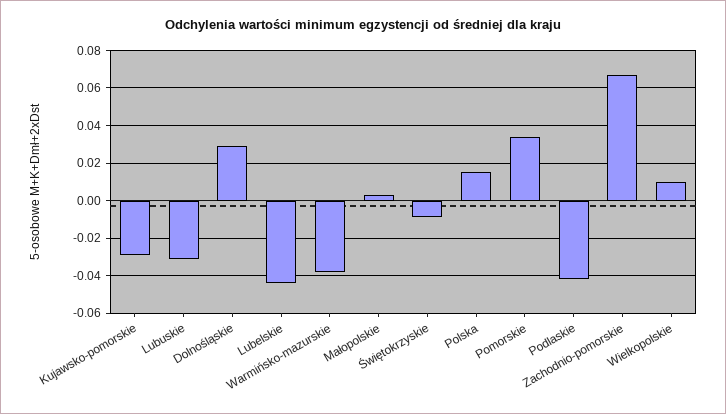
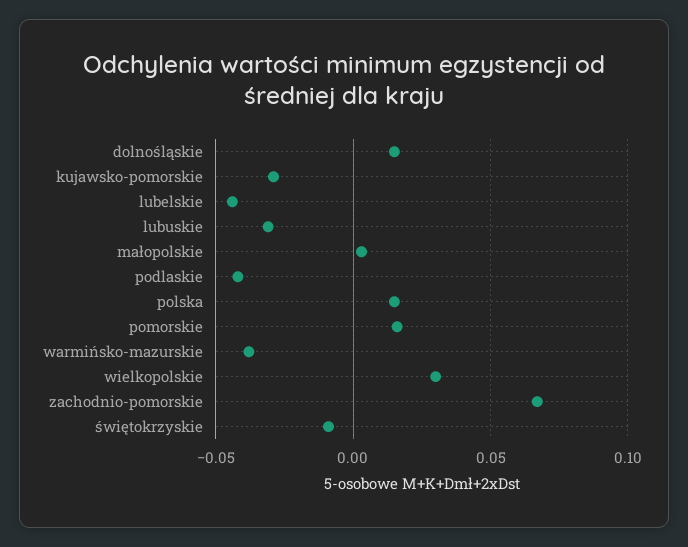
Dolnośląskie: 0.03 -> 0.015
Pomorskie: 0.035 -> 0.015
Wielkopolskie: 0.01 -> 0.03

